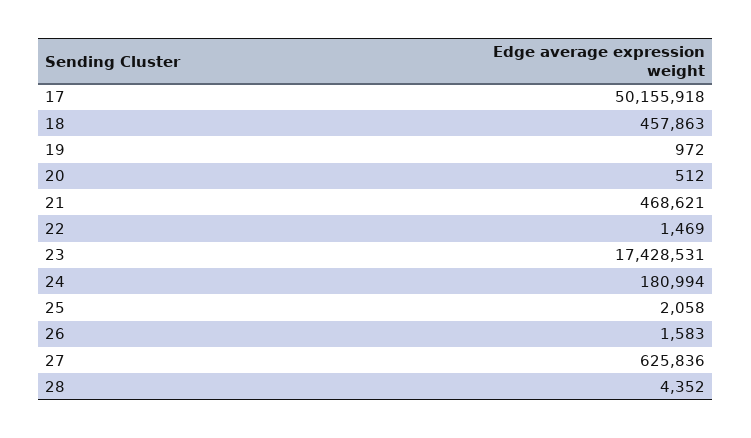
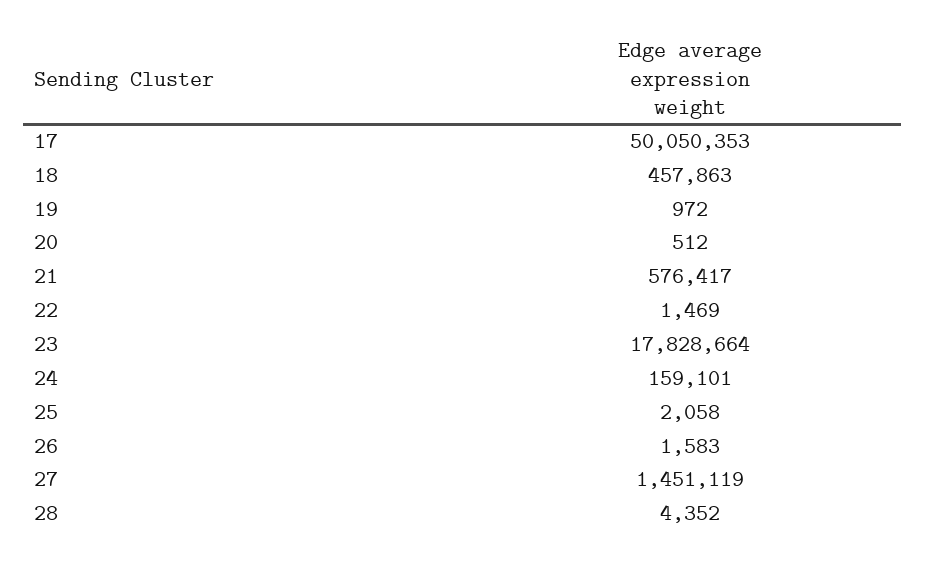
17: 50155918 -> 50050353
21: 468621 -> 576417
23: 17428531 -> 17828664
24: 180994 -> 159101
27: 625836 -> 1451119

